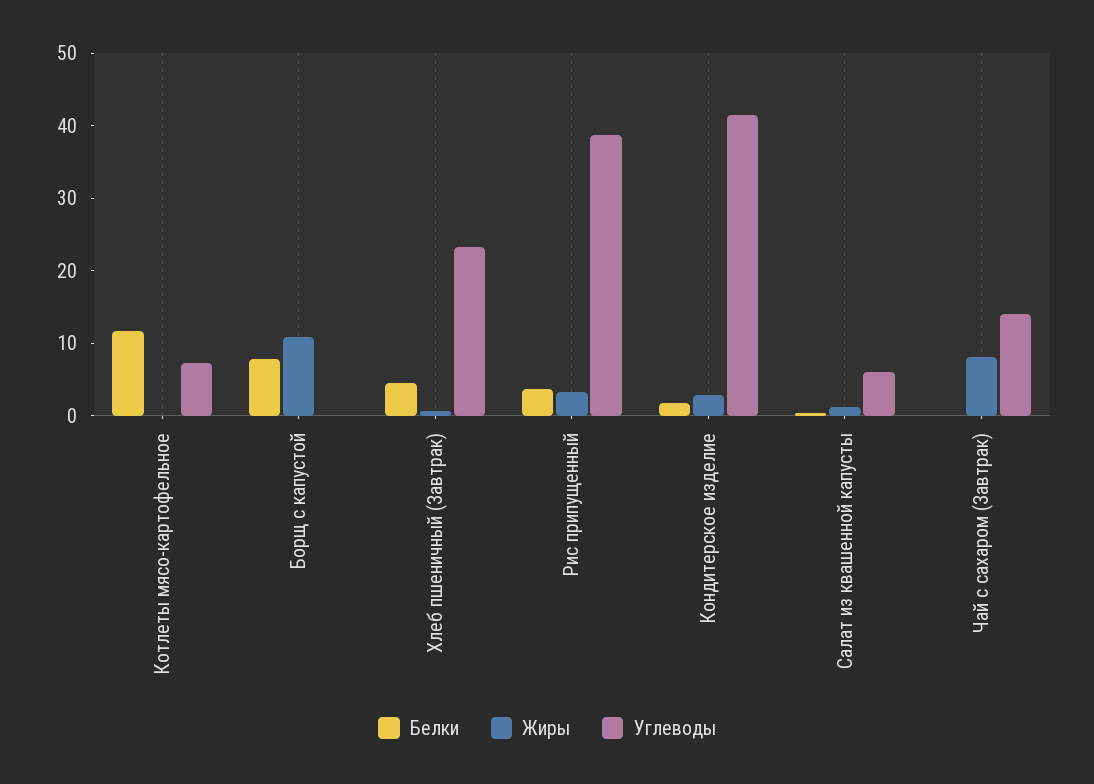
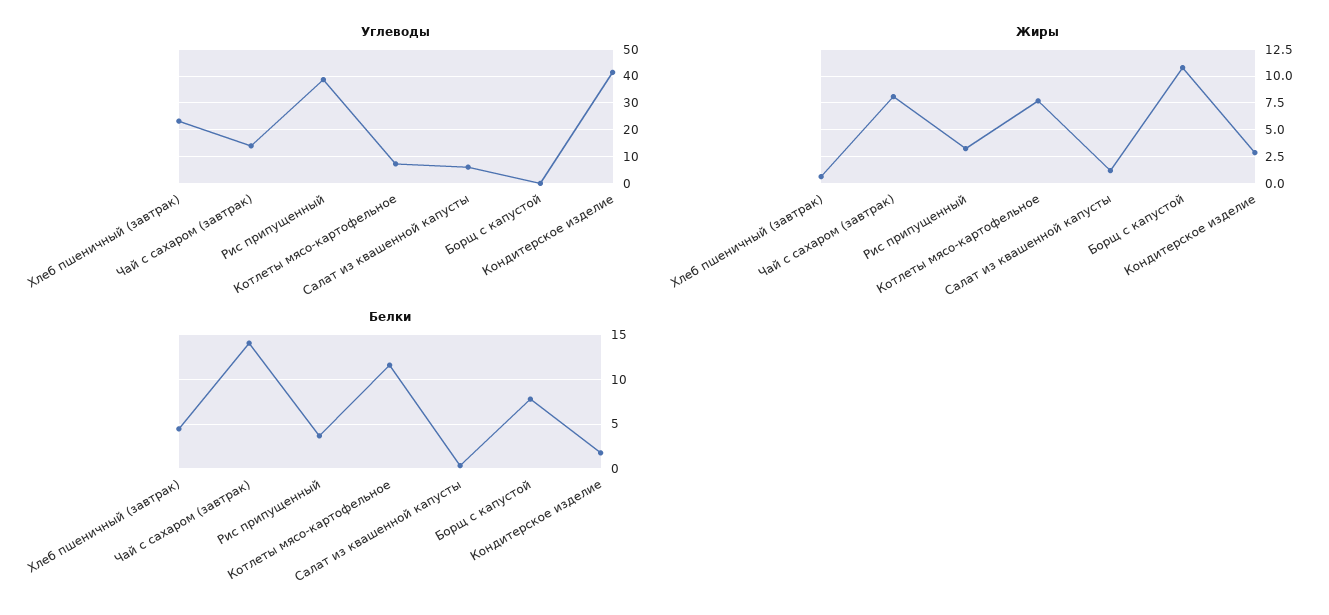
Жиры, Котлеты мясо-картофельное: 0 -> 7.5
Белки, Чай с сахаром (Завтрак): 0 -> 14

